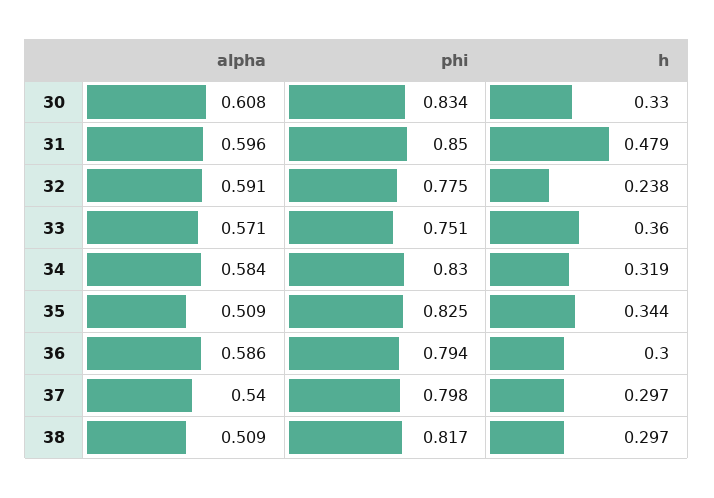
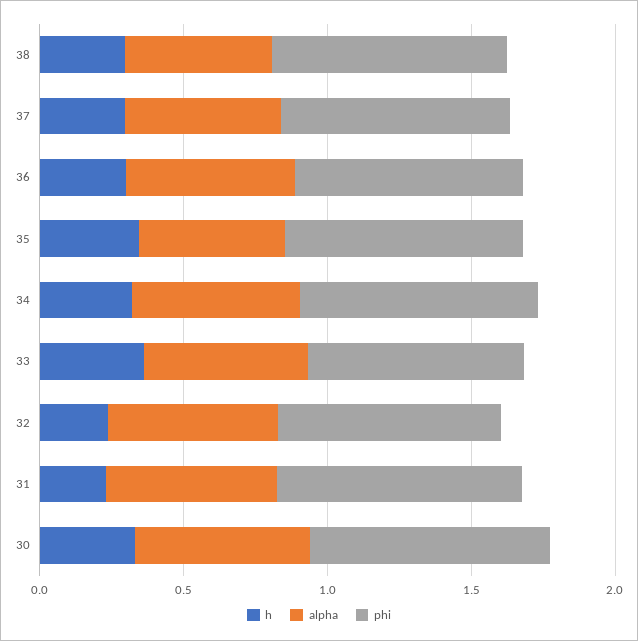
h, 31: 0.479 -> 0.2

